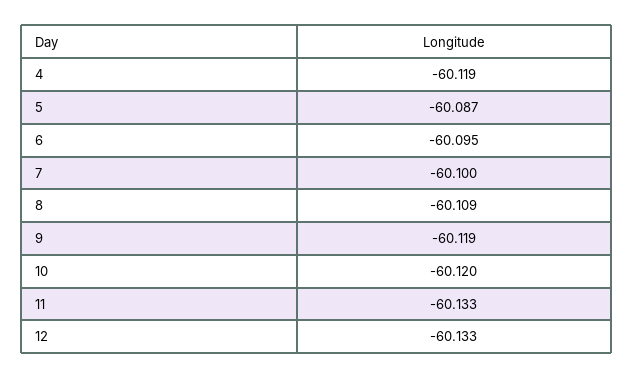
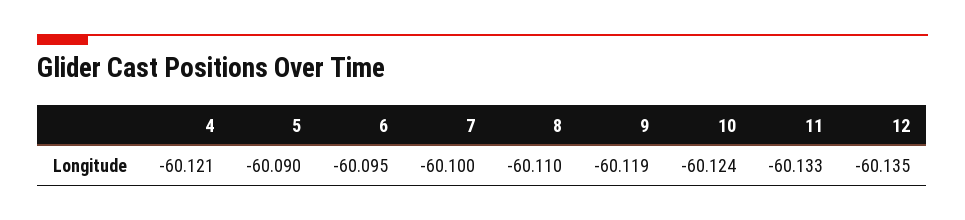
4: -60.119 -> -60.121
5: -60.087 -> -60.09
8: -60.109 -> -60.11
10: -60.12 -> -60.124
12: -60.133 -> -60.135

